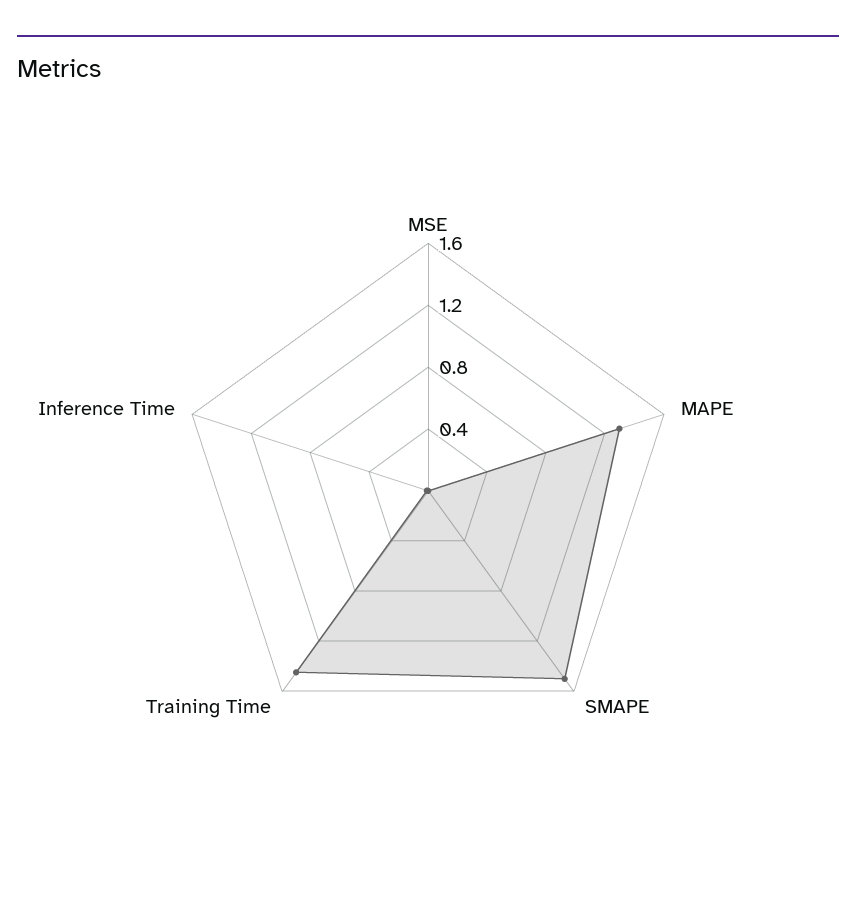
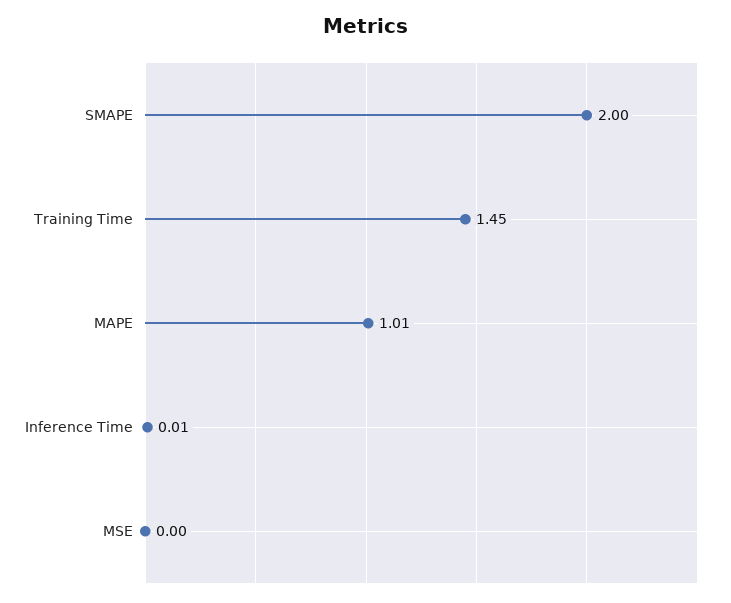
MAPE: 1.3 -> 1.01
SMAPE: 1.5 -> 2

